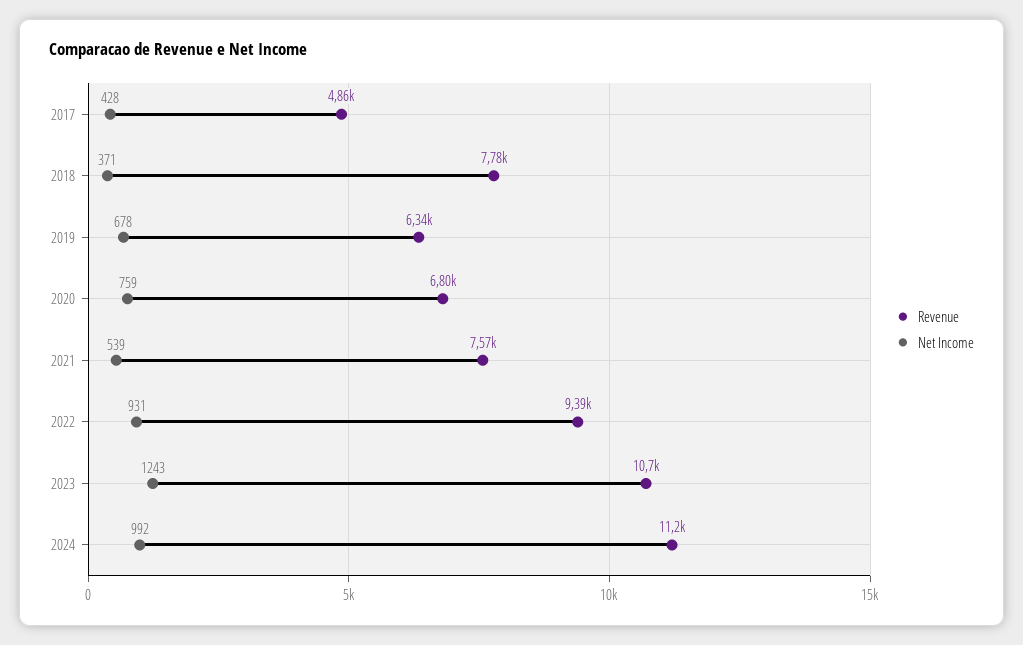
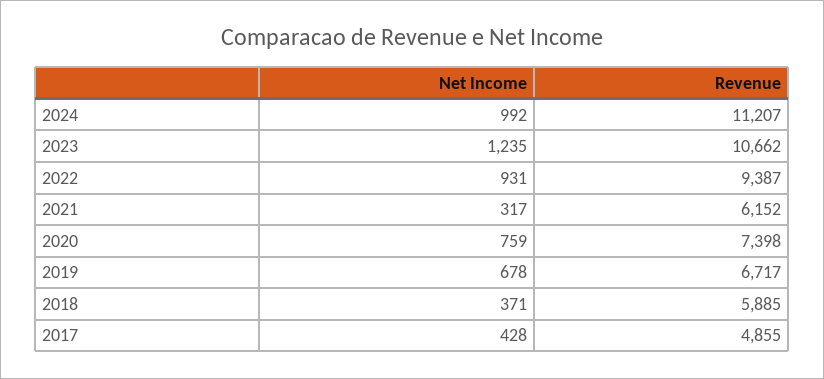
Revenue, 2018: 7780 -> 5885
Revenue, 2019: 6340 -> 6717
Revenue, 2020: 6800 -> 7398
Revenue, 2021: 7570 -> 6152
Net Income, 2021: 539 -> 317
Net Income, 2023: 1243 -> 1235

